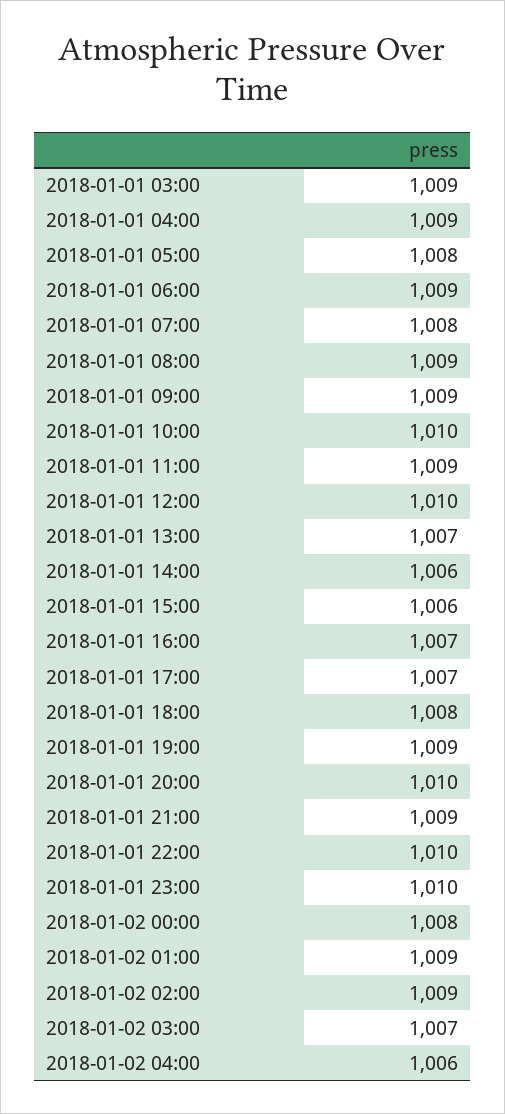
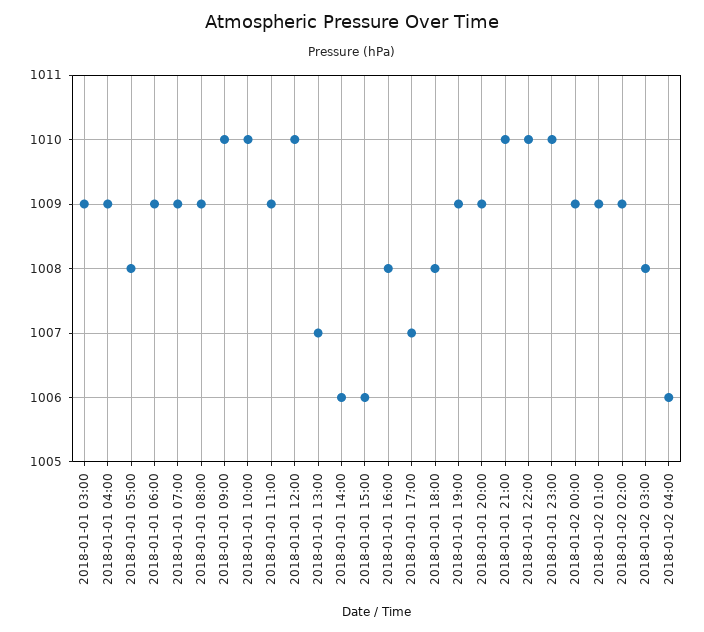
2018-01-01 07:00: 1008 -> 1009
2018-01-01 09:00: 1009 -> 1010
2018-01-01 16:00: 1007 -> 1008
2018-01-01 20:00: 1010 -> 1009
2018-01-01 21:00: 1009 -> 1010
2018-01-02 00:00: 1008 -> 1009
2018-01-02 03:00: 1007 -> 1008

